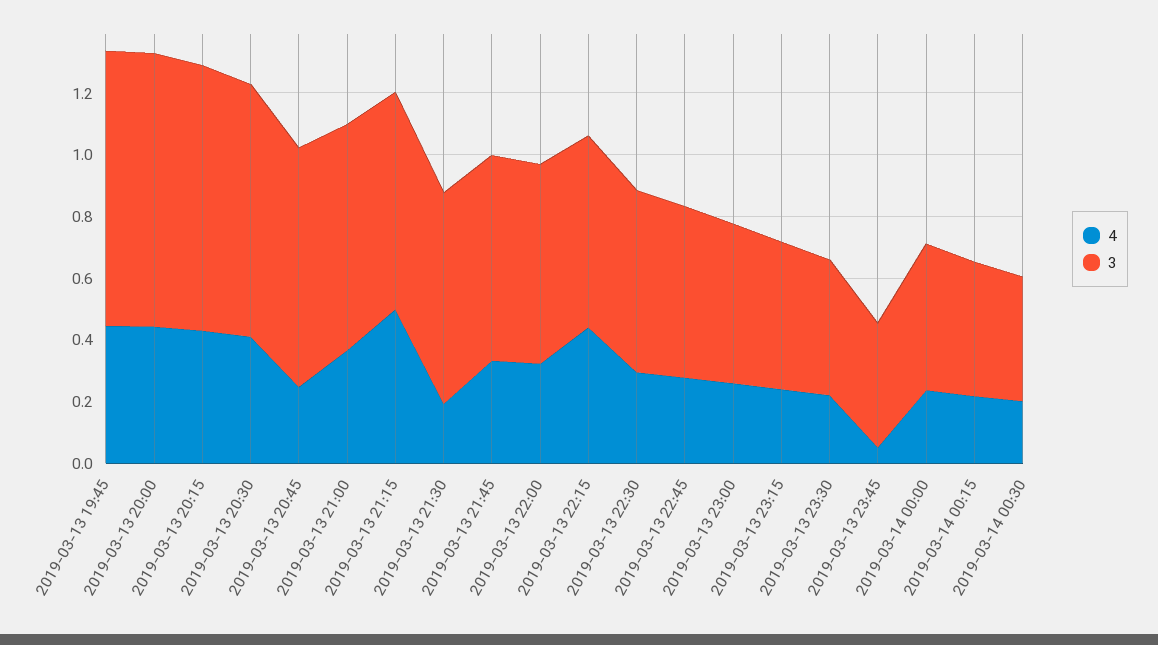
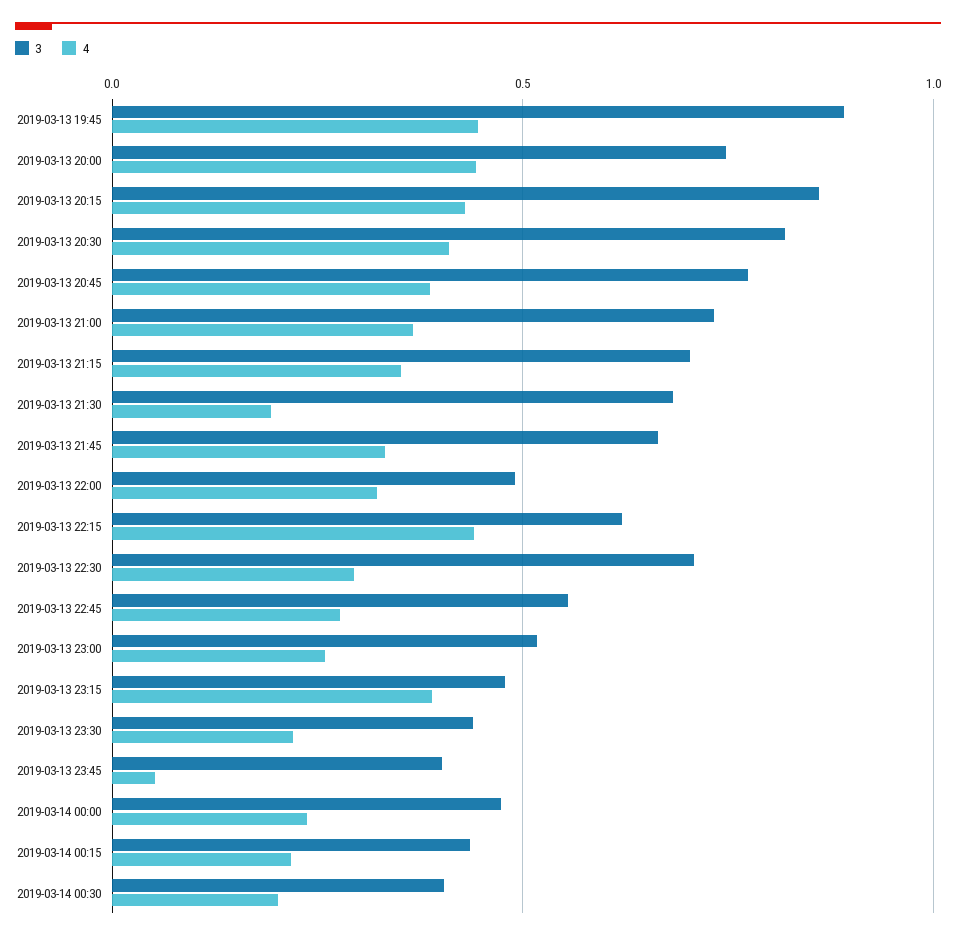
3, 2019-03-13 20:00: 0.9 -> 0.75
4, 2019-03-13 20:45: 0.25 -> 0.4
4, 2019-03-13 21:15: 0.5 -> 0.35
3, 2019-03-13 22:00: 0.65 -> 0.5
3, 2019-03-13 22:30: 0.6 -> 0.7
4, 2019-03-13 23:15: 0.25 -> 0.4

